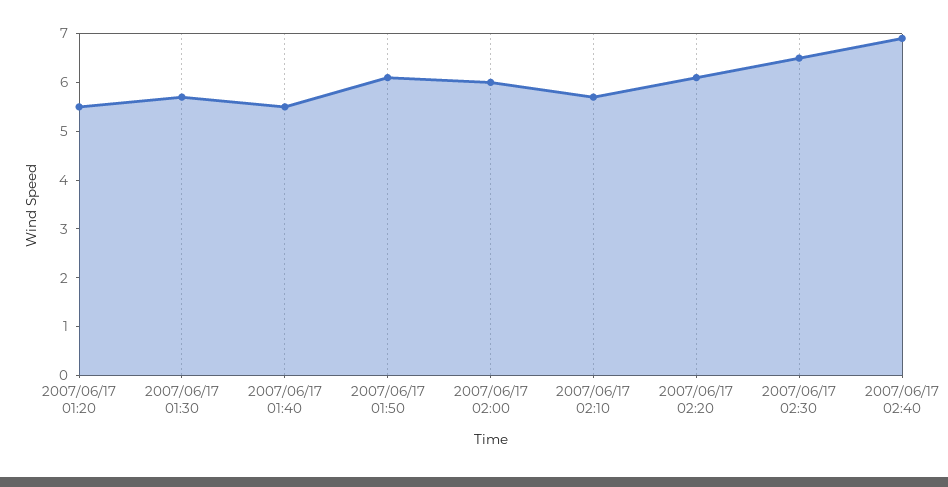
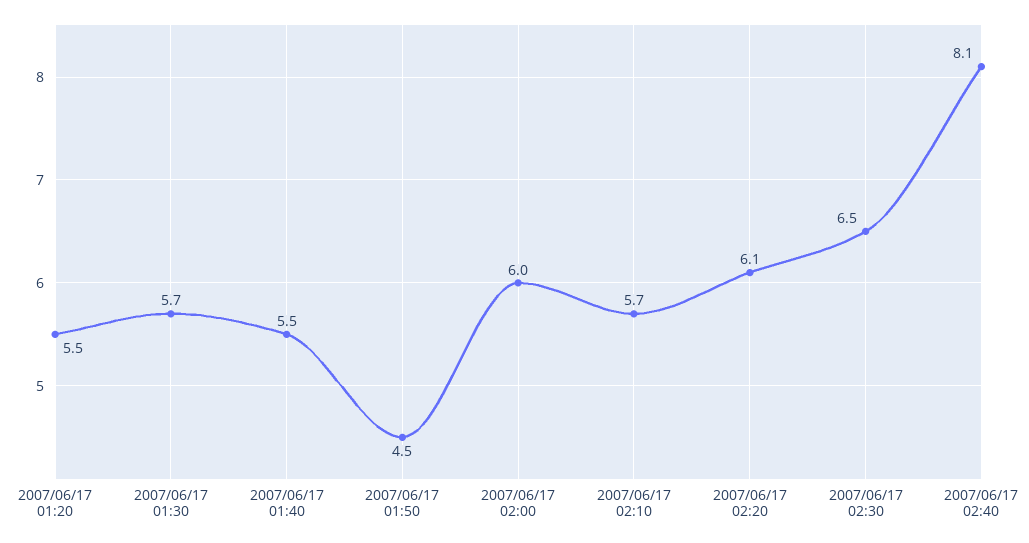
2007/06/17 01:50: 6 -> 4.5
2007/06/17 02:40: 7 -> 8.1

